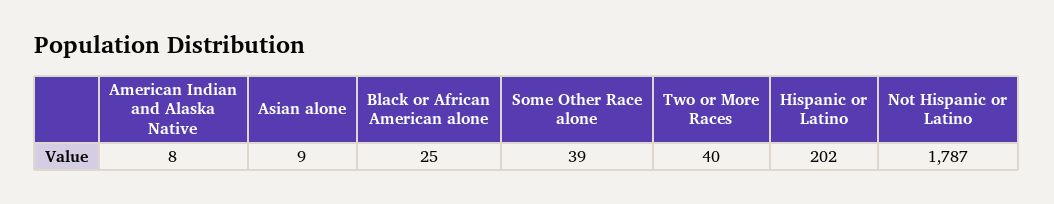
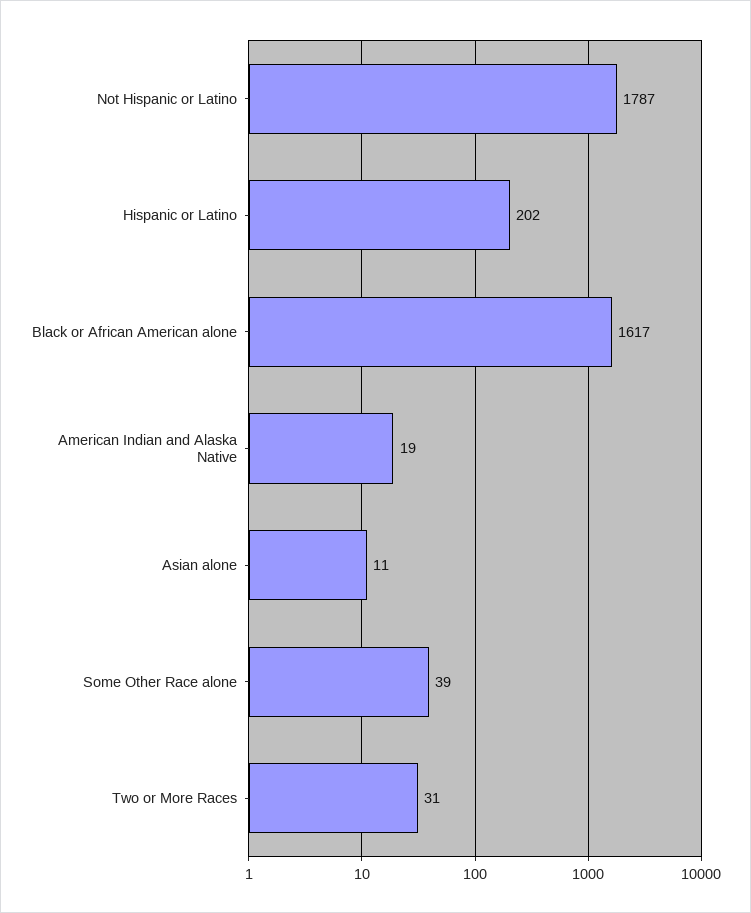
American Indian and Alaska Native: 8 -> 19
Asian alone: 9 -> 11
Black or African American alone: 25 -> 1617
Two or More Races: 40 -> 31

